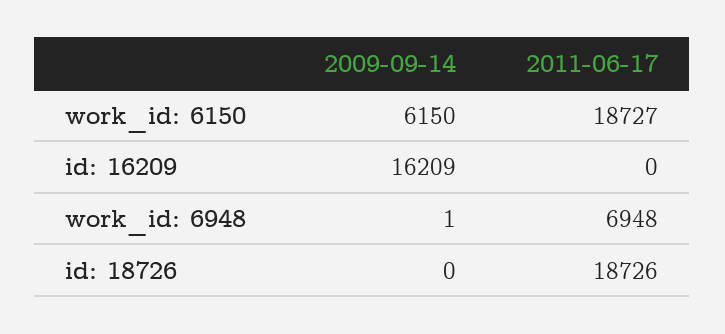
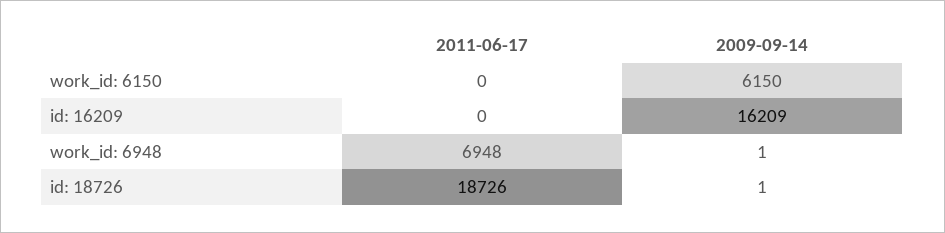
2011-06-17, work_id: 6150: 18727 -> 0
2009-09-14, id: 18726: 0 -> 1

